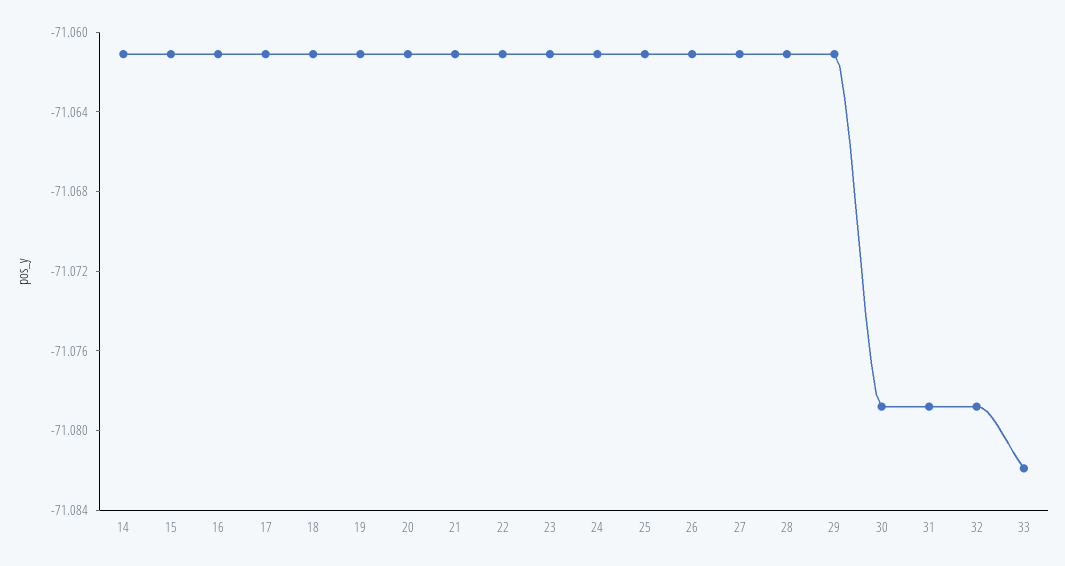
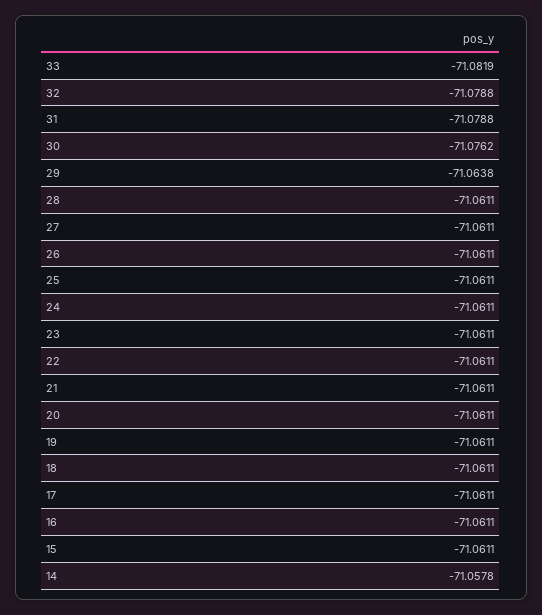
14: -71.061 -> -71.0578
29: -71.061 -> -71.0638
30: -71.079 -> -71.0762

